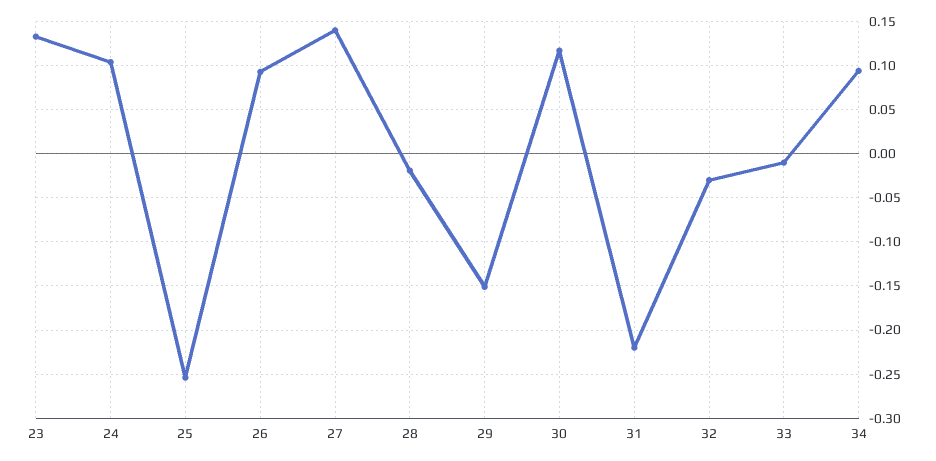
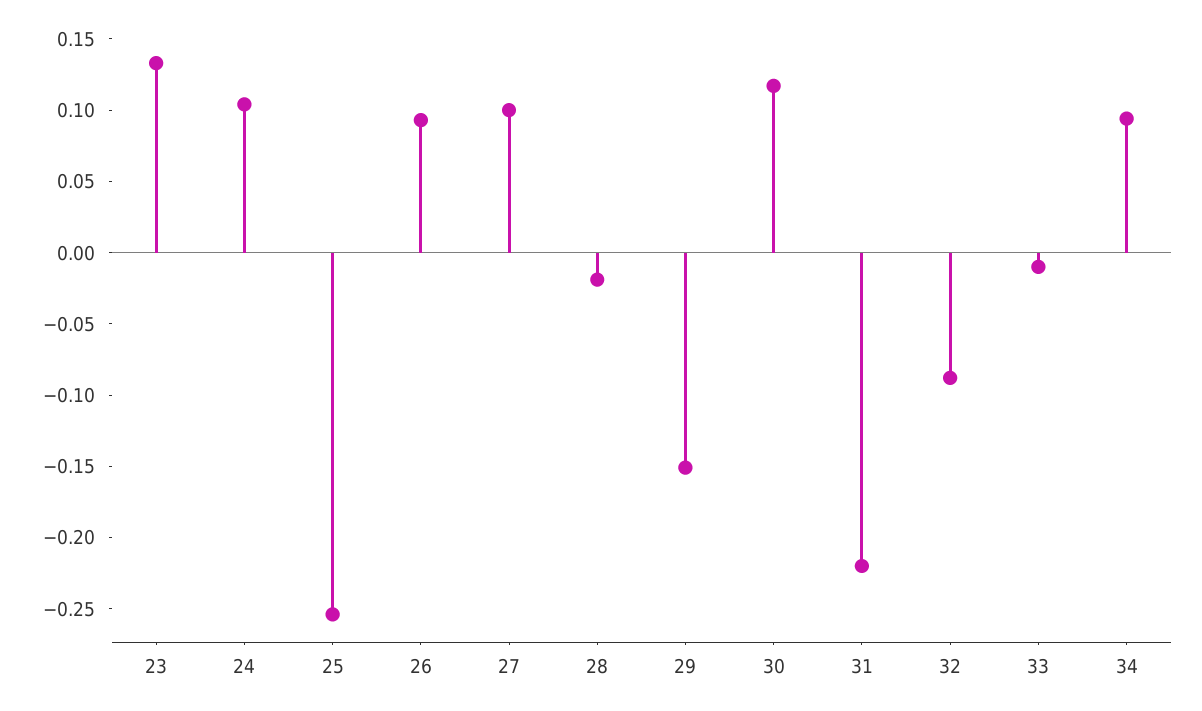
27: 0.14 -> 0.1
32: -0.03 -> -0.09

